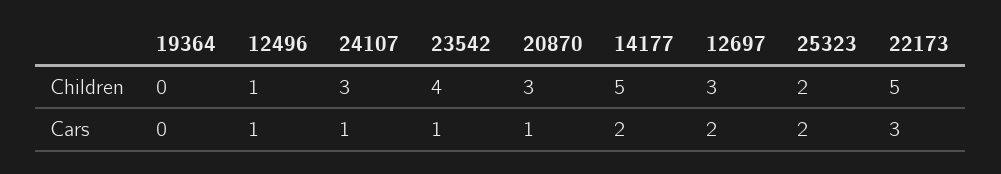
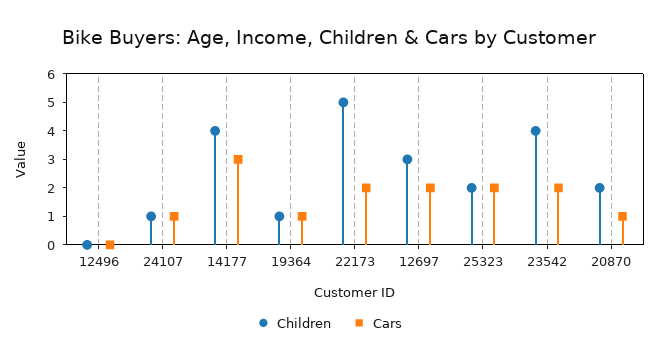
Children, 19364: 0 -> 1
Children, 12496: 1 -> 0
Children, 24107: 3 -> 1
Children, 20870: 3 -> 2
Children, 14177: 5 -> 4
Cars, 19364: 0 -> 1
Cars, 12496: 1 -> 0
Cars, 23542: 1 -> 2
Cars, 14177: 2 -> 3
Cars, 22173: 3 -> 2

